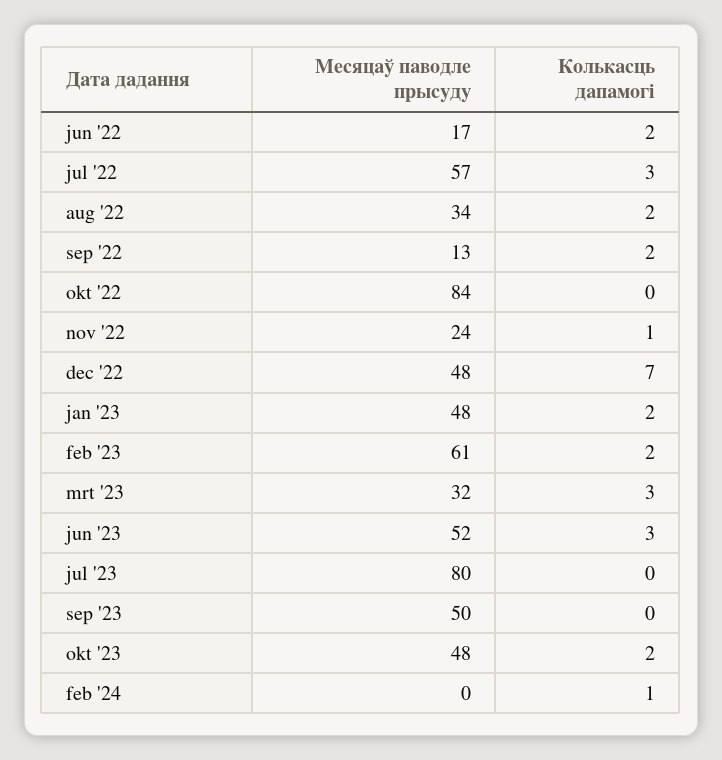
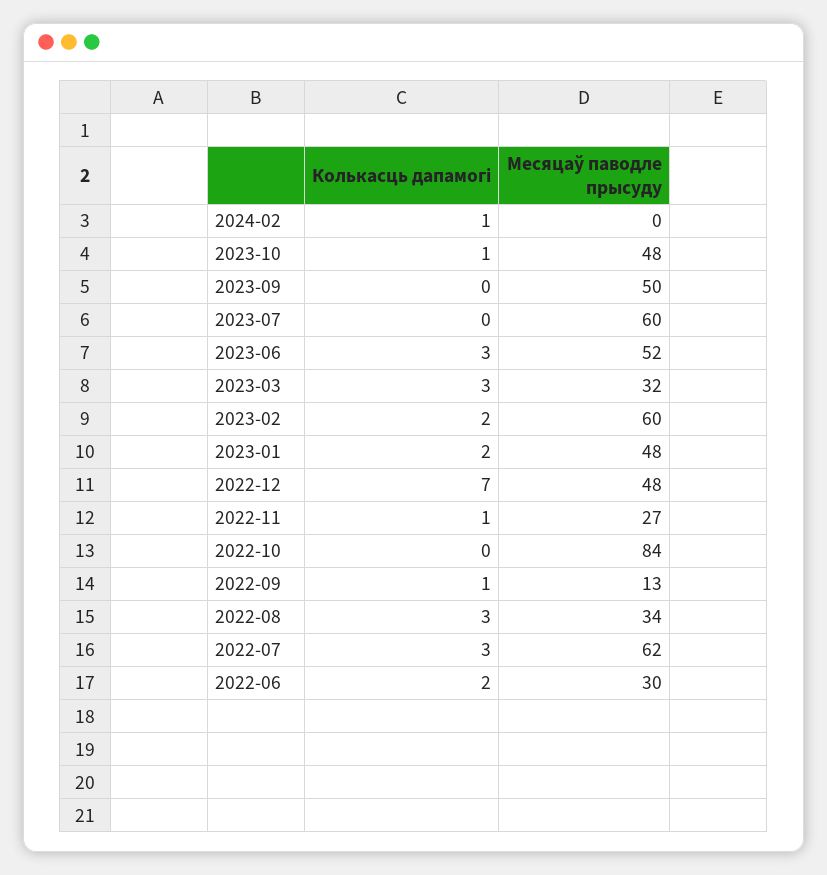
Месяцаў паводле прысуду, jun '22: 17 -> 30
Месяцаў паводле прысуду, jul '22: 57 -> 62
Колькасць дапамогі, aug '22: 2 -> 3
Колькасць дапамогі, sep '22: 2 -> 1
Месяцаў паводле прысуду, nov '22: 24 -> 27
Месяцаў паводле прысуду, feb '23: 61 -> 60
Месяцаў паводле прысуду, jul '23: 80 -> 60
Колькасць дапамогі, okt '23: 2 -> 1

